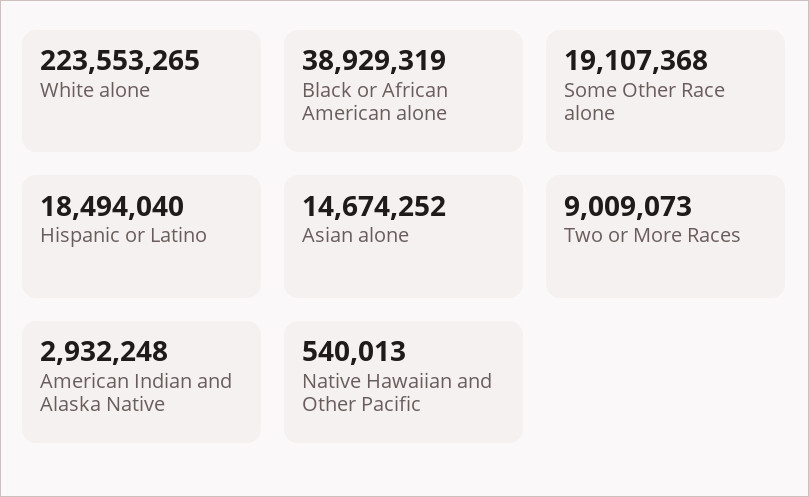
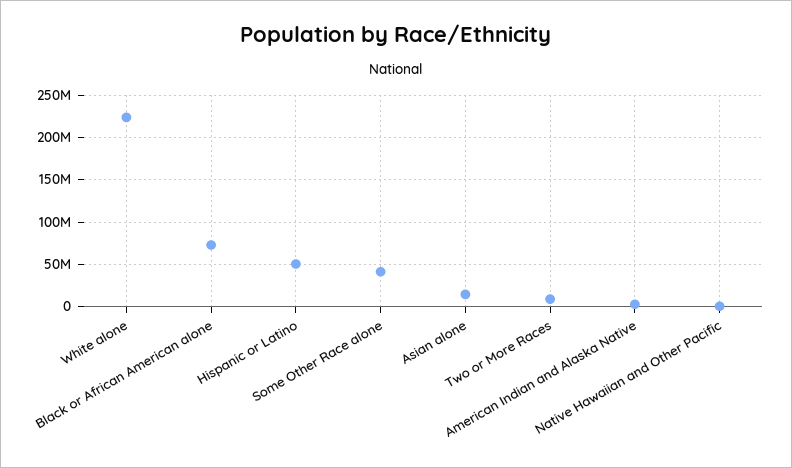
Black or African American alone: 38929319 -> 70000000
Some Other Race alone: 19107368 -> 40000000
Hispanic or Latino: 18494040 -> 50000000

